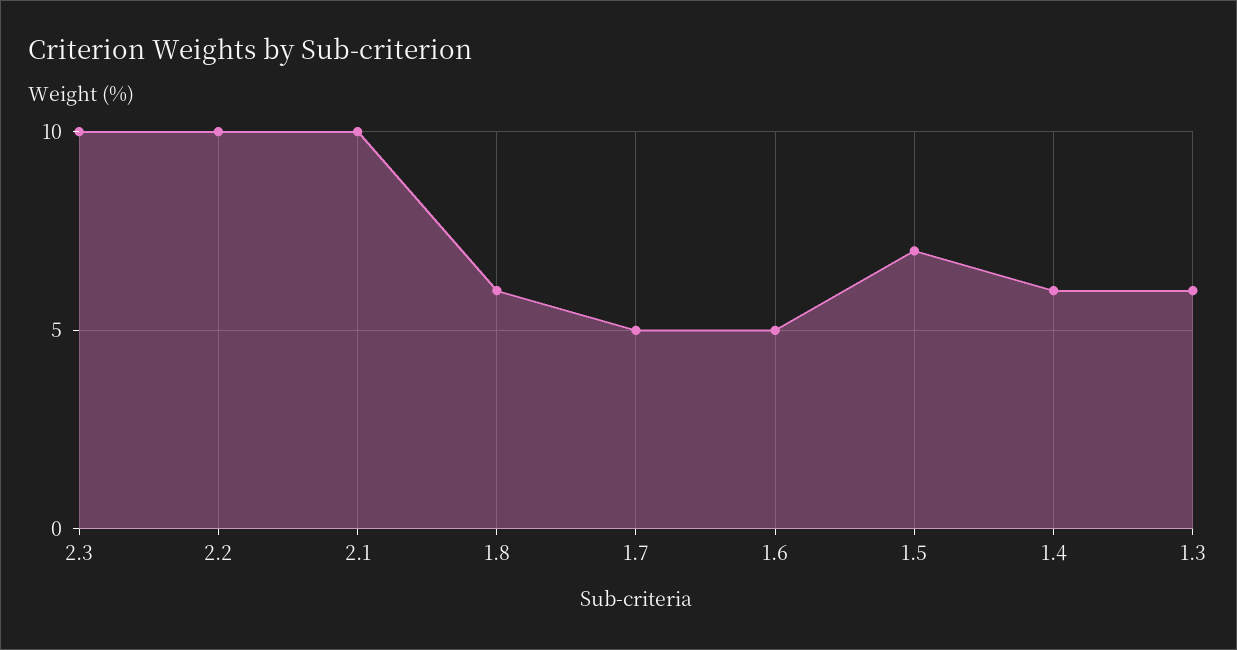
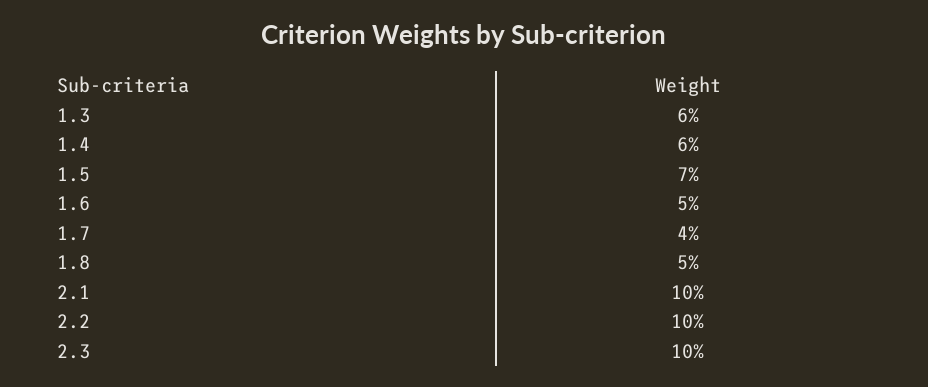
1.8: 6 -> 5
1.7: 5 -> 4

